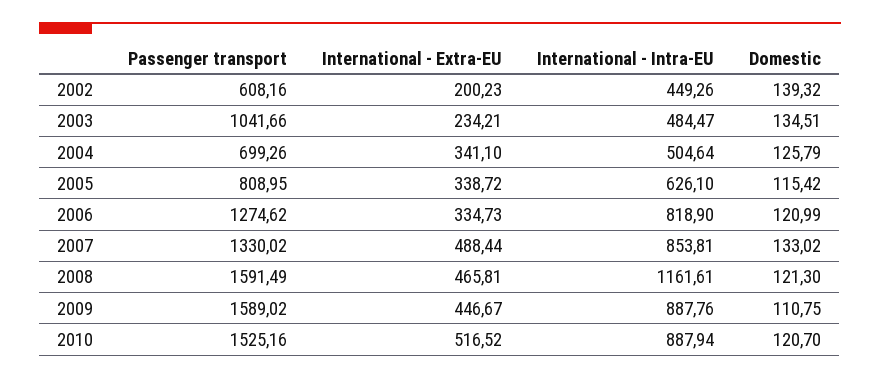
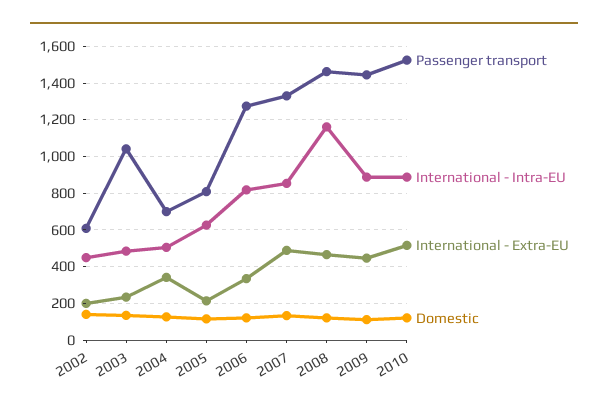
International - Extra-EU, 2005: 338.72 -> 200
Passenger transport, 2008: 1591.49 -> 1450
Passenger transport, 2009: 1589.02 -> 1450

